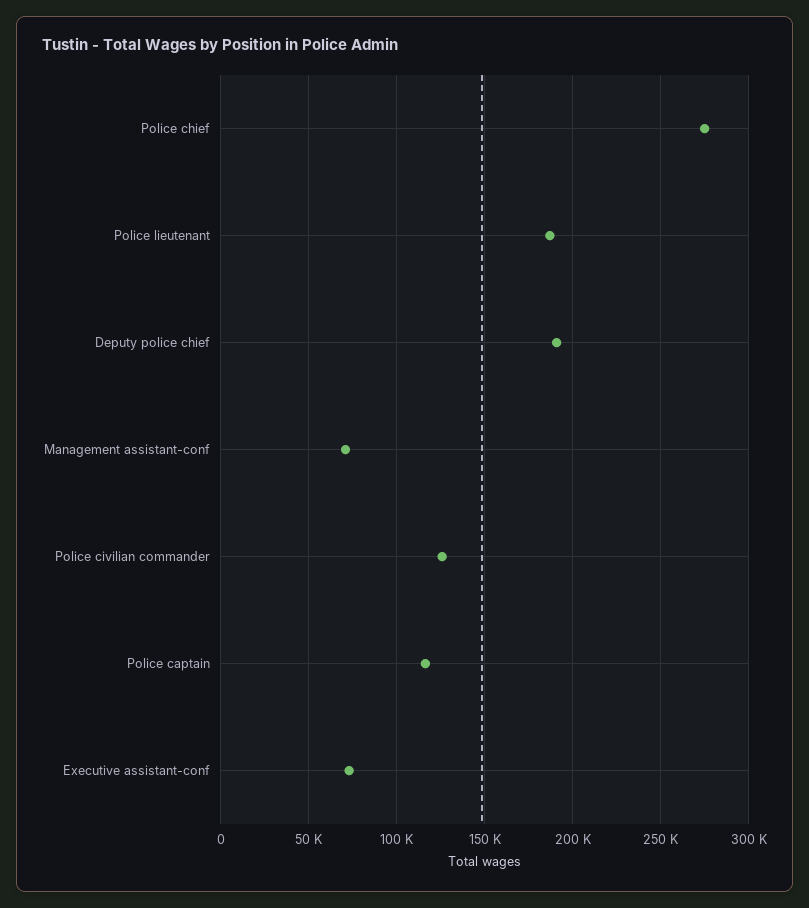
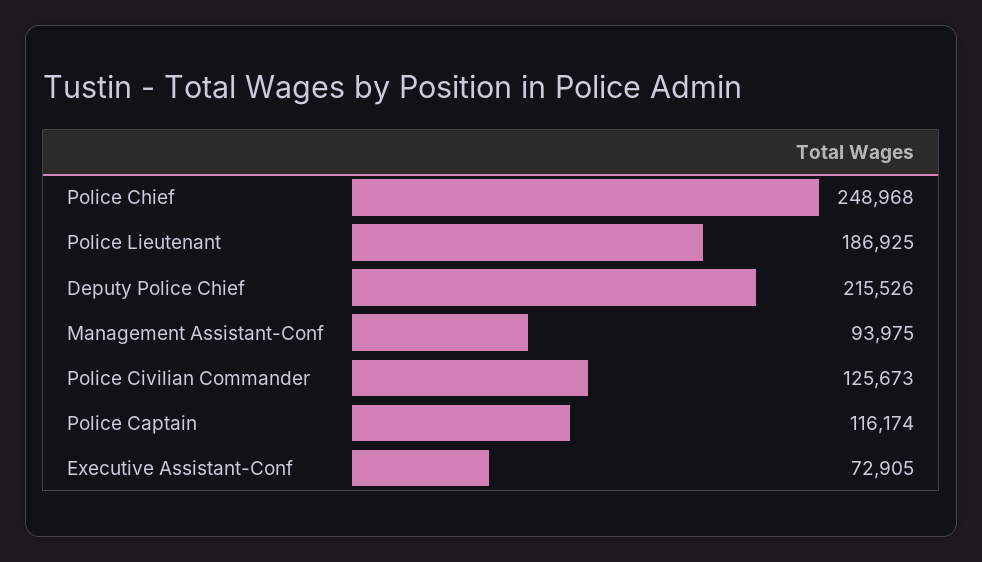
Police chief: 275000 -> 248968
Deputy police chief: 190000 -> 215526
Management assistant-conf: 70000 -> 93975

